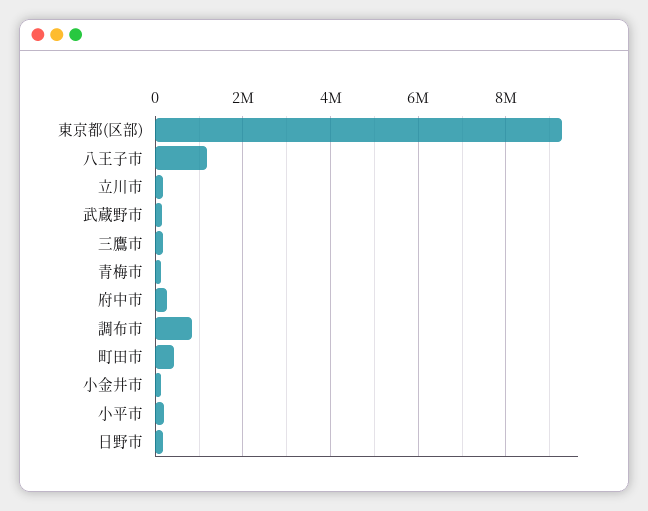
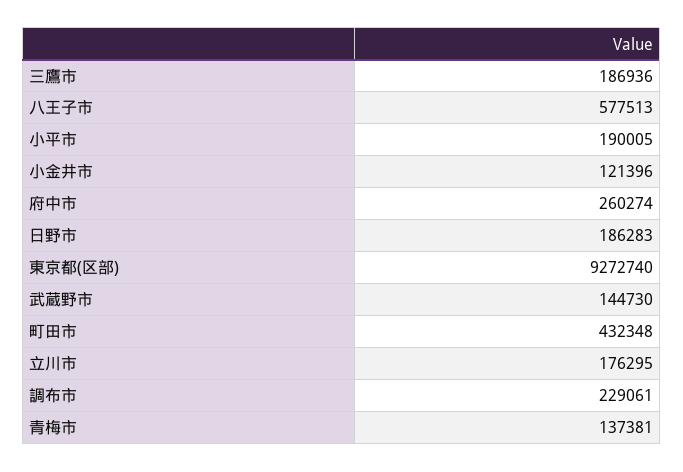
八王子市: 1200000 -> 577513
調布市: 800000 -> 229061

